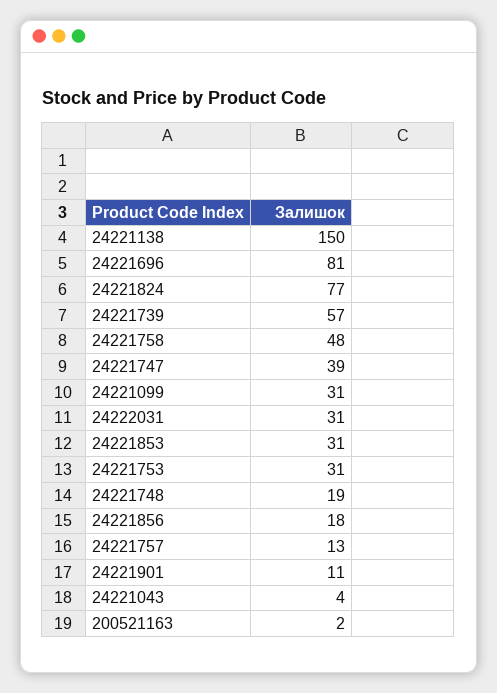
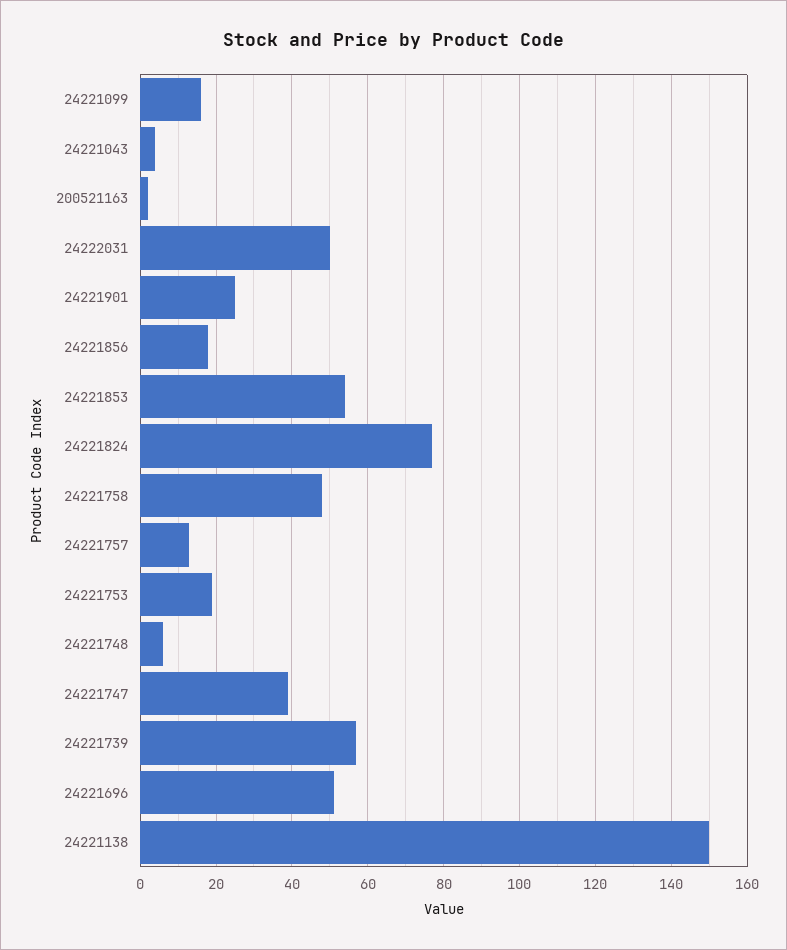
24221696: 81 -> 50
24221099: 31 -> 15
24222031: 31 -> 50
24221853: 31 -> 55
24221753: 31 -> 20
24221748: 19 -> 5
24221901: 11 -> 25

